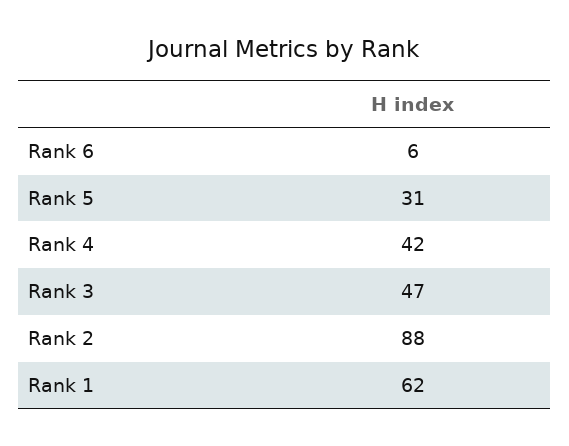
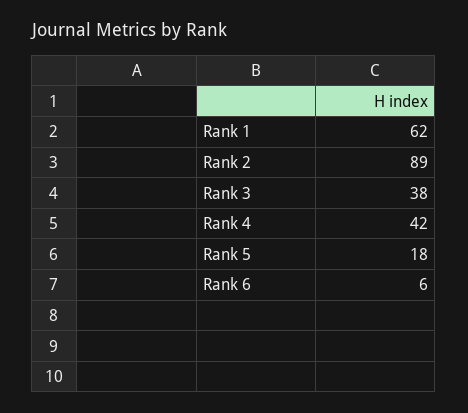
Rank 5: 31 -> 18
Rank 3: 47 -> 38
Rank 2: 88 -> 89

